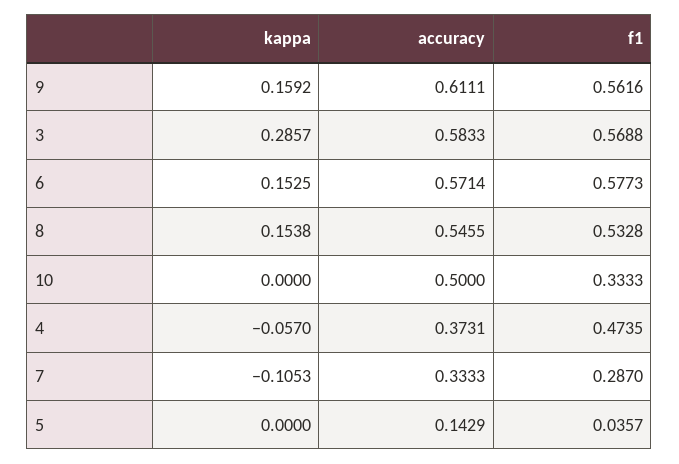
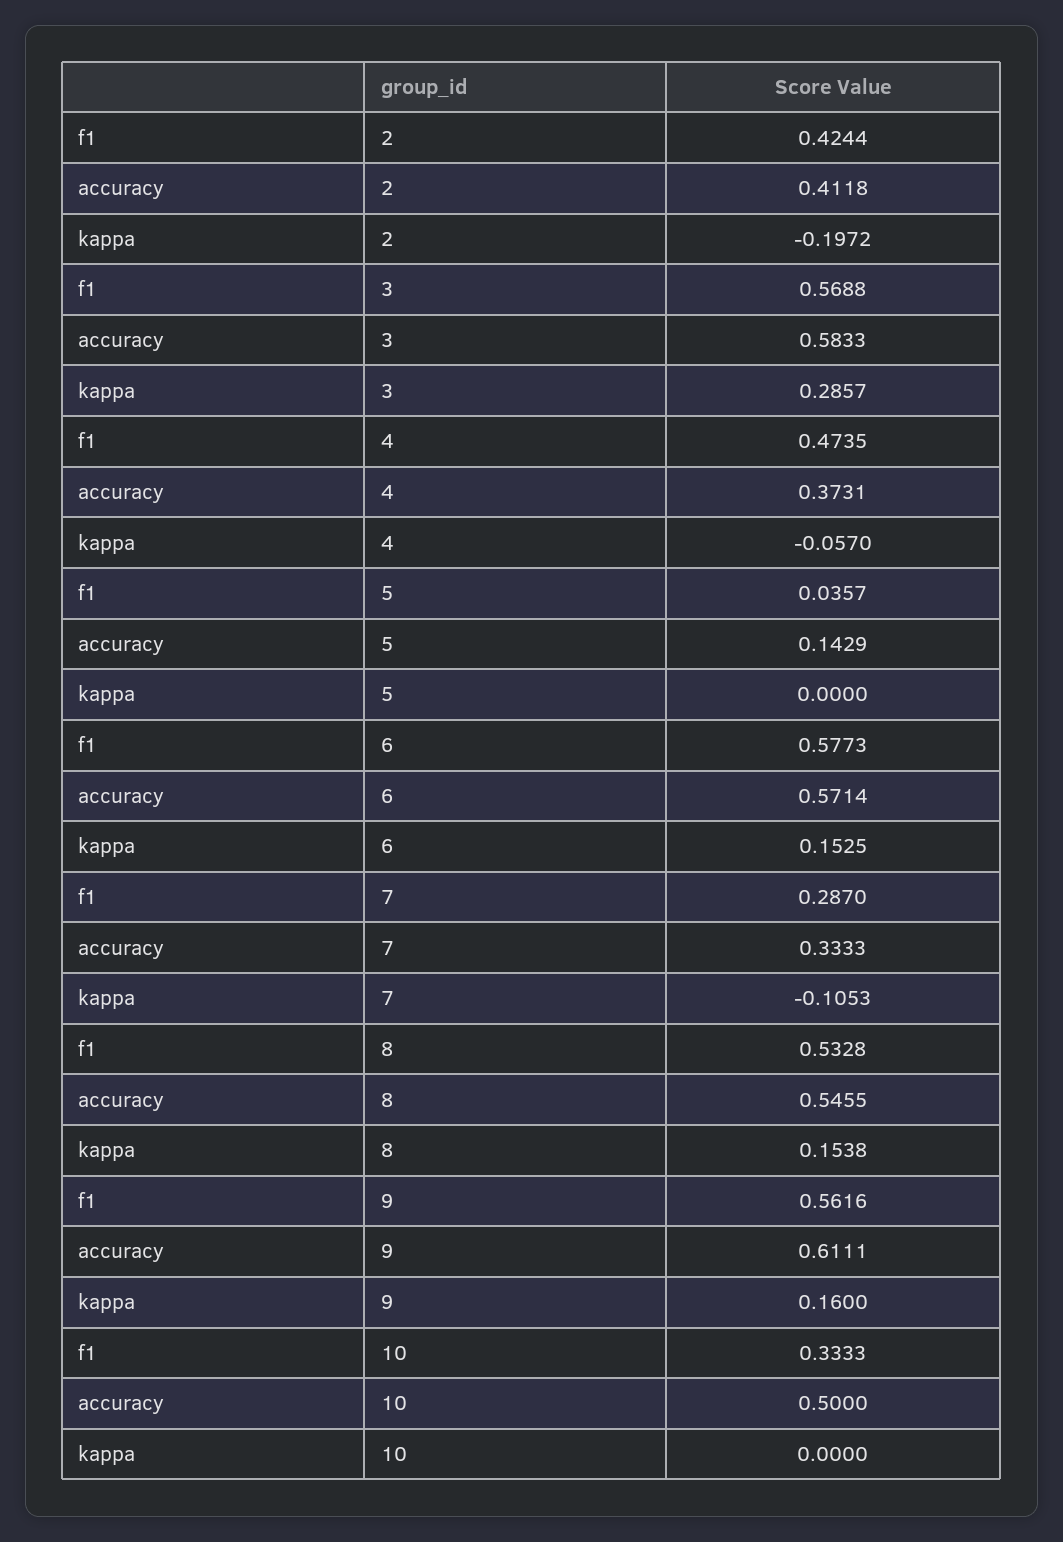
kappa, 9: 0.1592 -> 0.16
f1, 2: none -> 0.4244
accuracy, 2: none -> 0.4118
kappa, 2: none -> -0.1972

